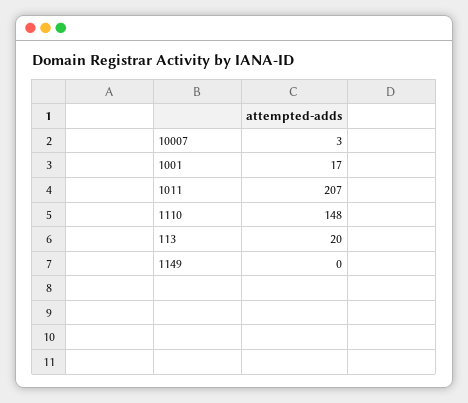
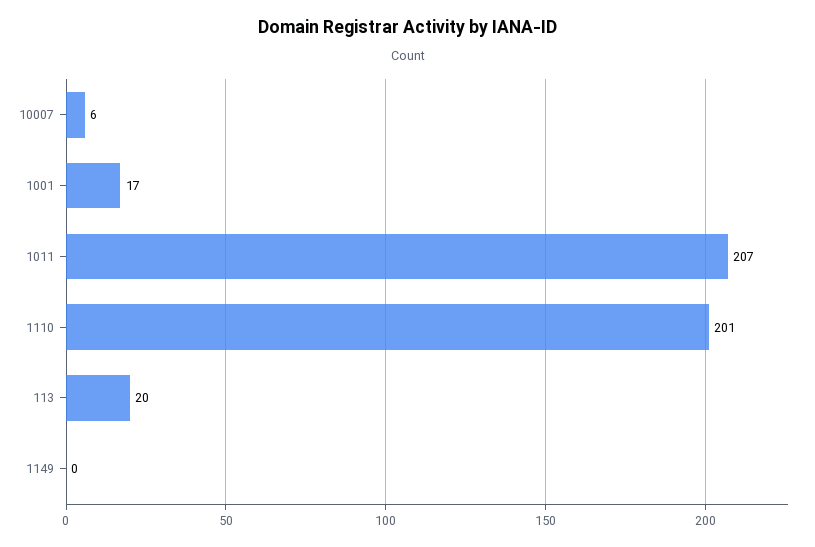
10007: 3 -> 6
1110: 148 -> 201

